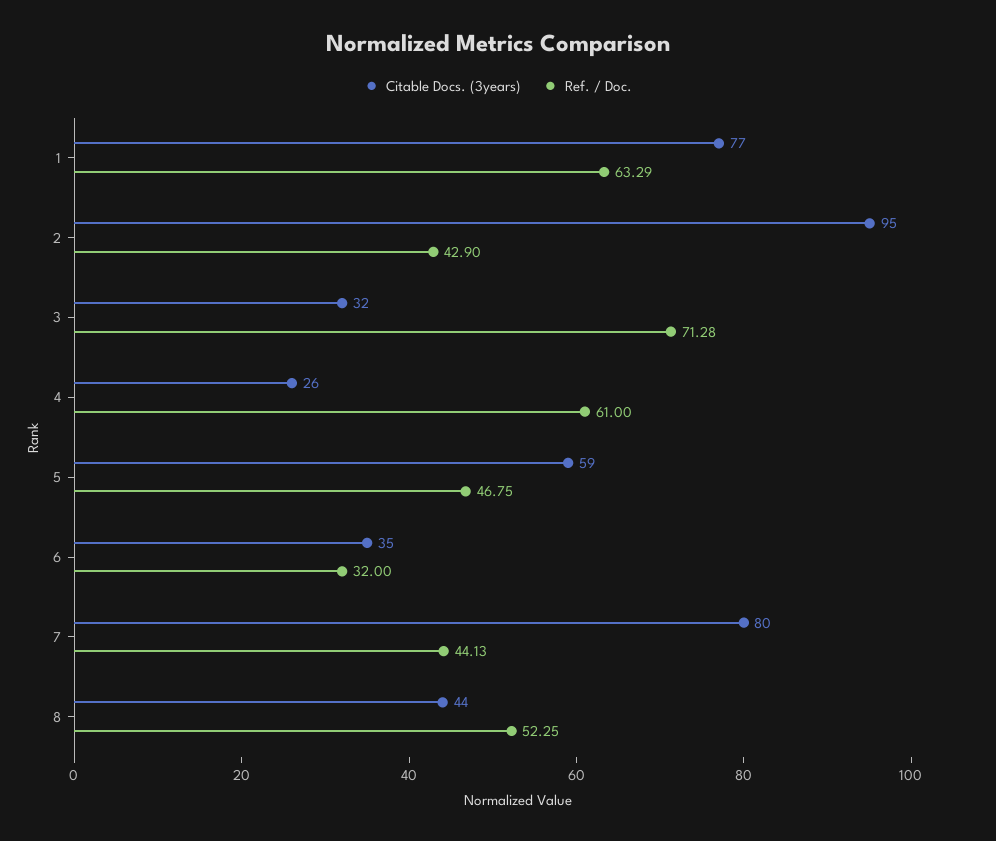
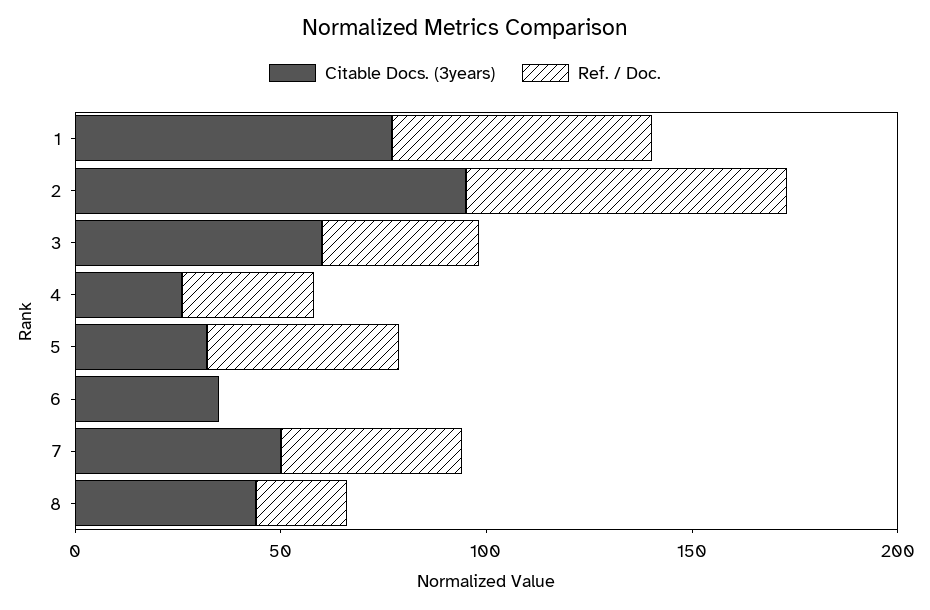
Ref. / Doc., 2: 42.9 -> 80
Citable Docs. (3years), 3: 32 -> 60
Ref. / Doc., 3: 71.28 -> 40
Ref. / Doc., 4: 61 -> 30
Citable Docs. (3years), 5: 59 -> 30
Ref. / Doc., 6: 32 -> 0
Citable Docs. (3years), 7: 80 -> 50
Ref. / Doc., 8: 52.25 -> 20

